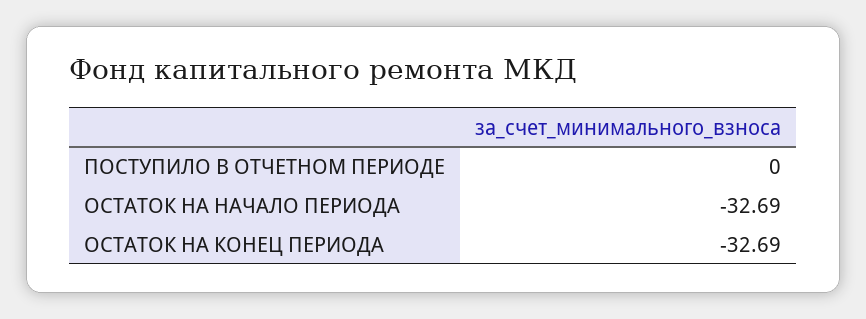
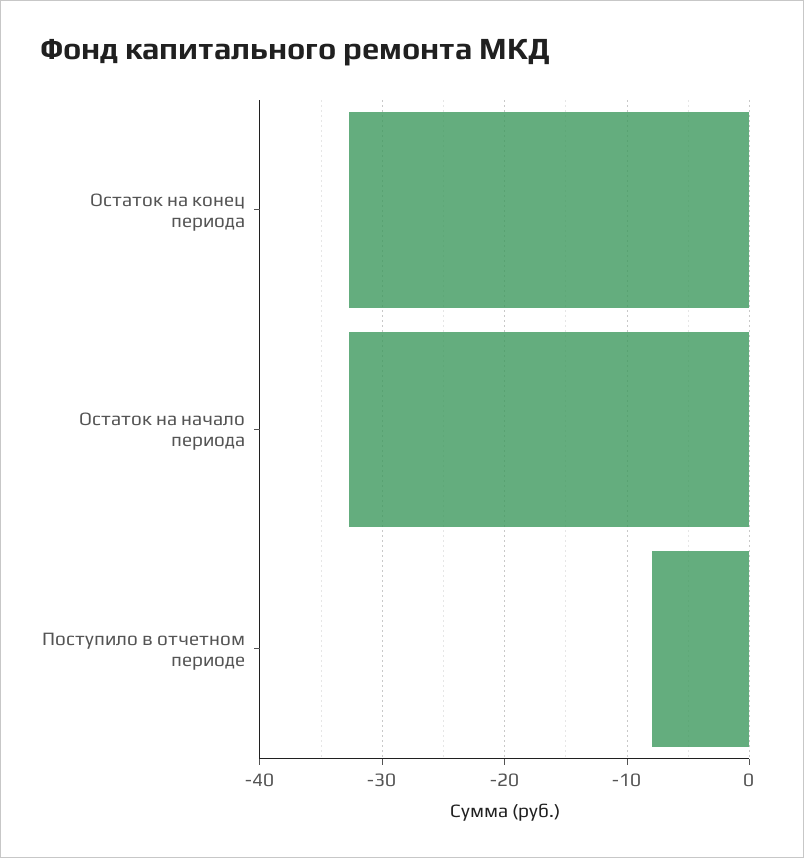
ПОСТУПИЛО В ОТЧЕТНОМ ПЕРИОДЕ: 0 -> -8

